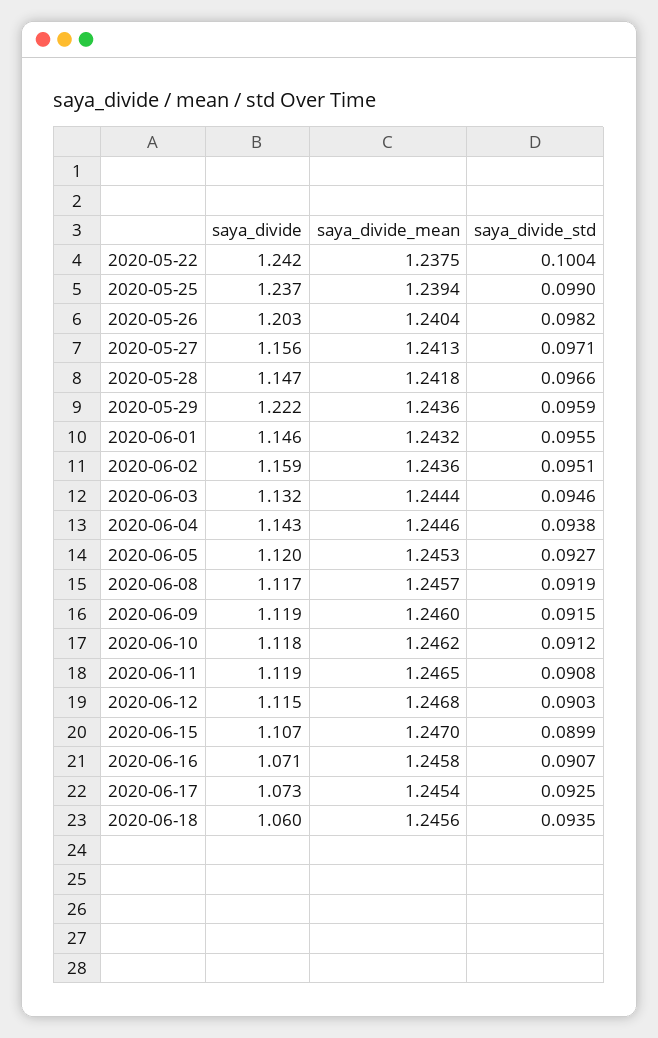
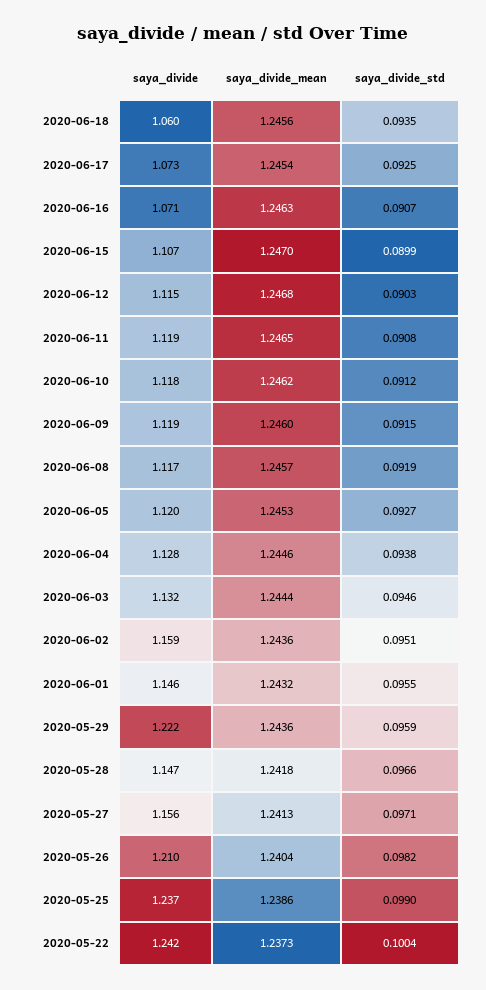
saya_divide_mean, 2020-05-22: 1.2375 -> 1.2373
saya_divide_mean, 2020-05-25: 1.2394 -> 1.2386
saya_divide, 2020-05-26: 1.203 -> 1.21
saya_divide, 2020-06-04: 1.143 -> 1.128
saya_divide_mean, 2020-06-16: 1.2458 -> 1.2463

